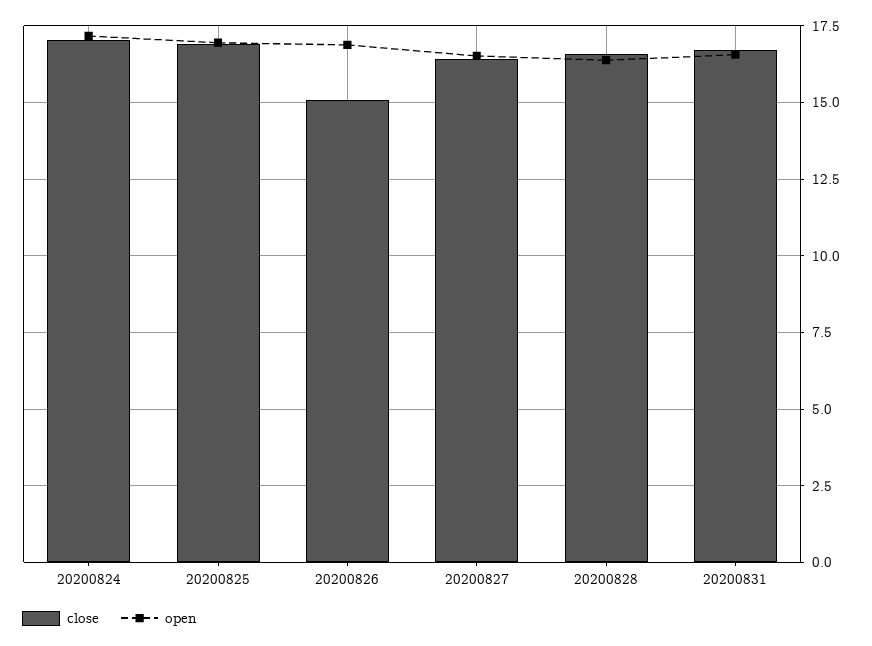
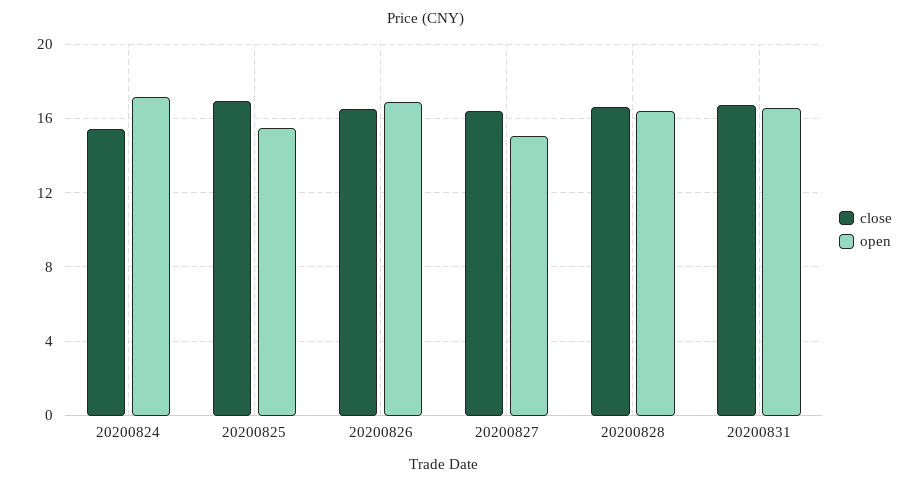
close, 20200824: 17 -> 15.5
open, 20200825: 17 -> 15.5
close, 20200826: 15 -> 16.5
open, 20200827: 16.5 -> 15

